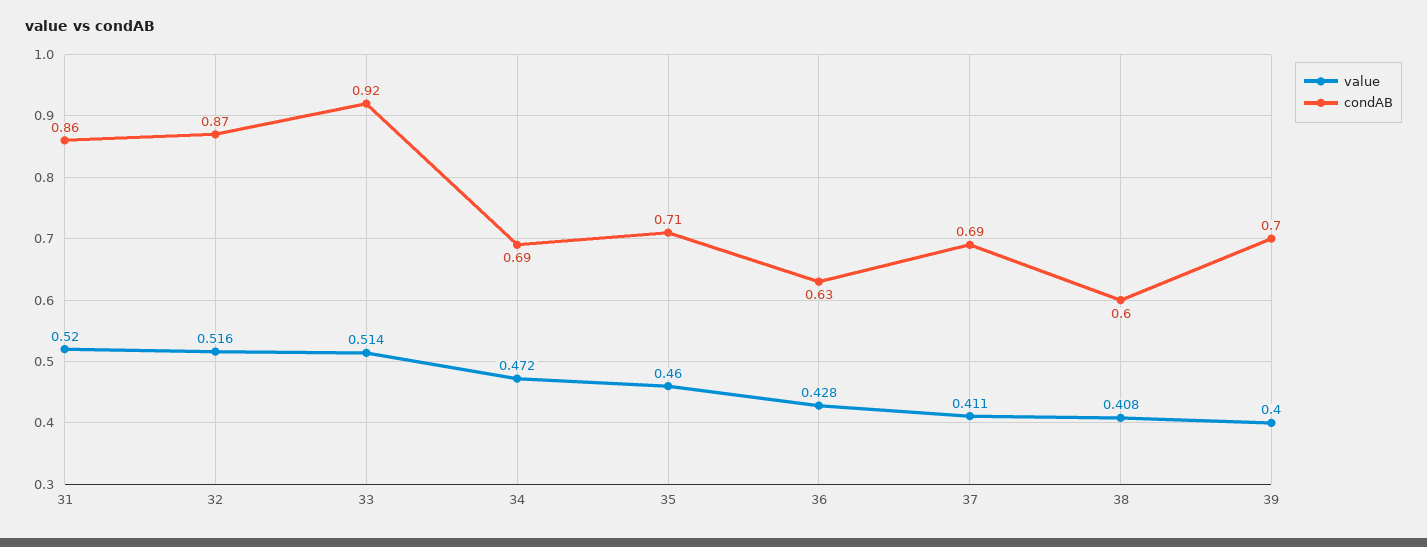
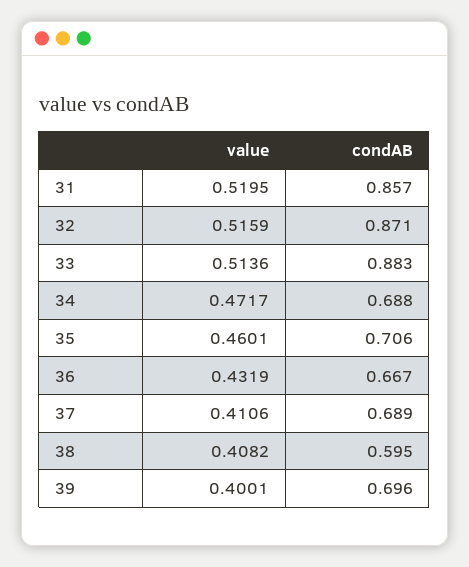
condAB, 33: 0.92 -> 0.883
value, 36: 0.428 -> 0.4319
condAB, 36: 0.63 -> 0.667

